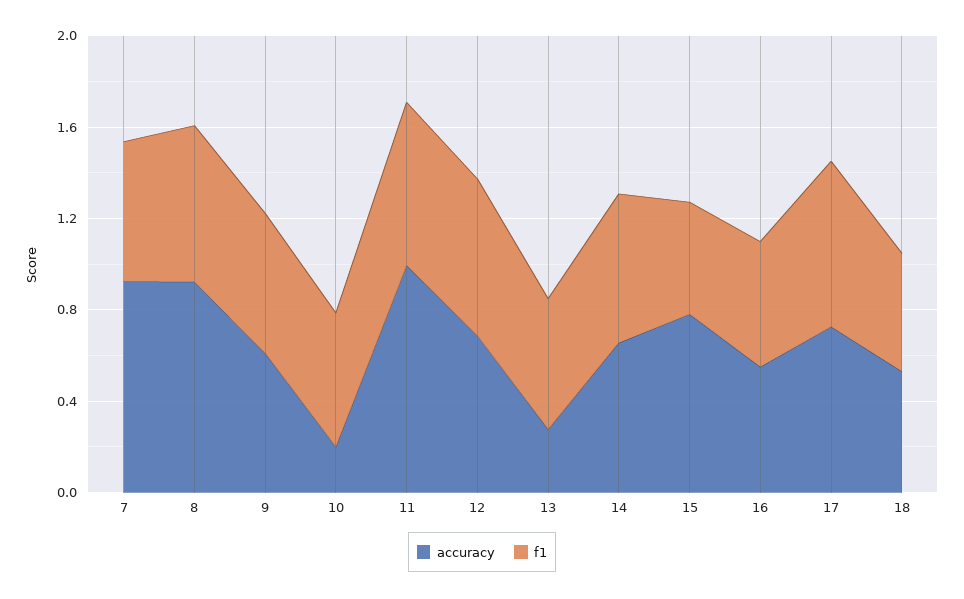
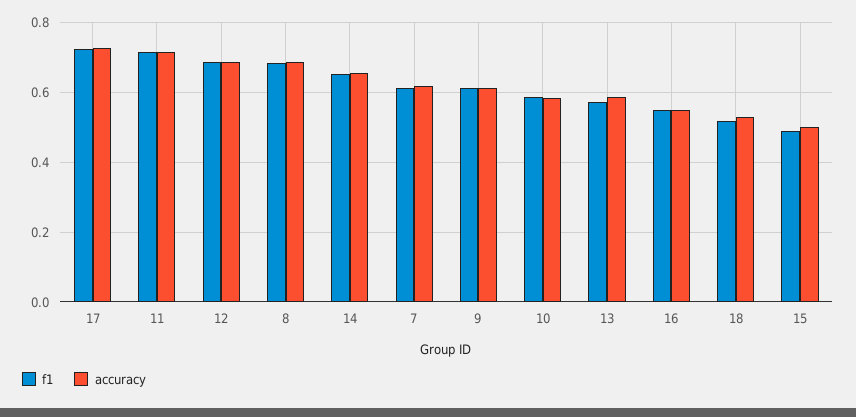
accuracy, 7: 0.9 -> 0.62
accuracy, 8: 0.9 -> 0.68
accuracy, 10: 0.2 -> 0.58
accuracy, 11: 1 -> 0.72
accuracy, 13: 0.3 -> 0.58
accuracy, 15: 0.8 -> 0.5

